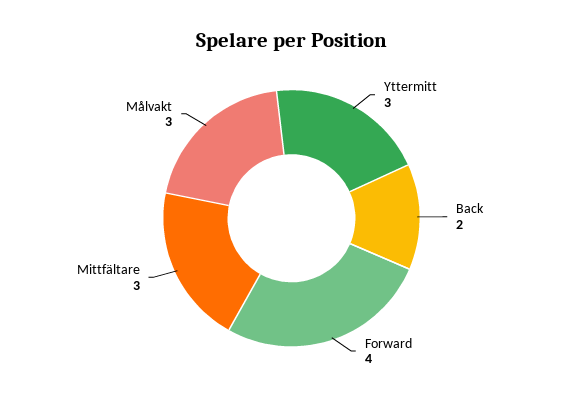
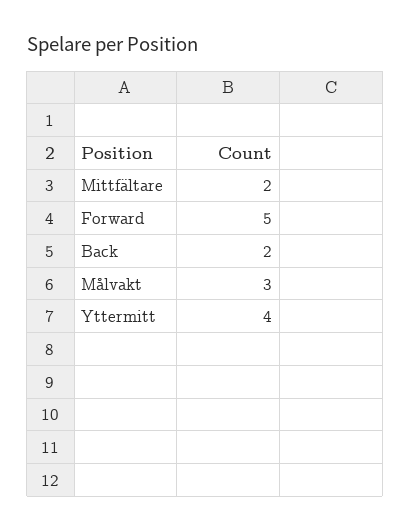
Yttermitt: 3 -> 4
Forward: 4 -> 5
Mittfältare: 3 -> 2

